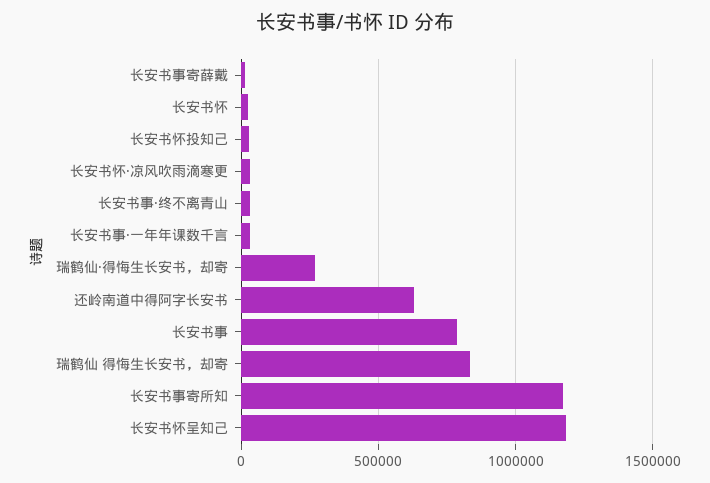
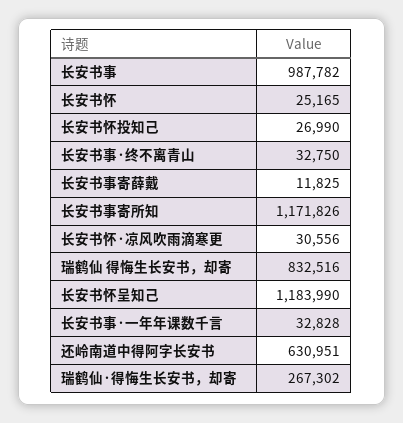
长安书事: 800000 -> 987782

